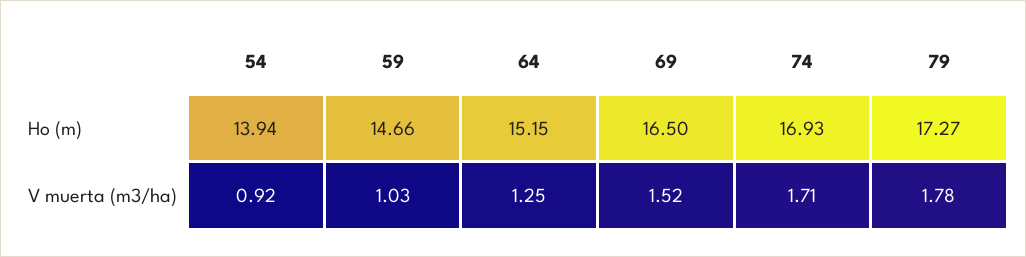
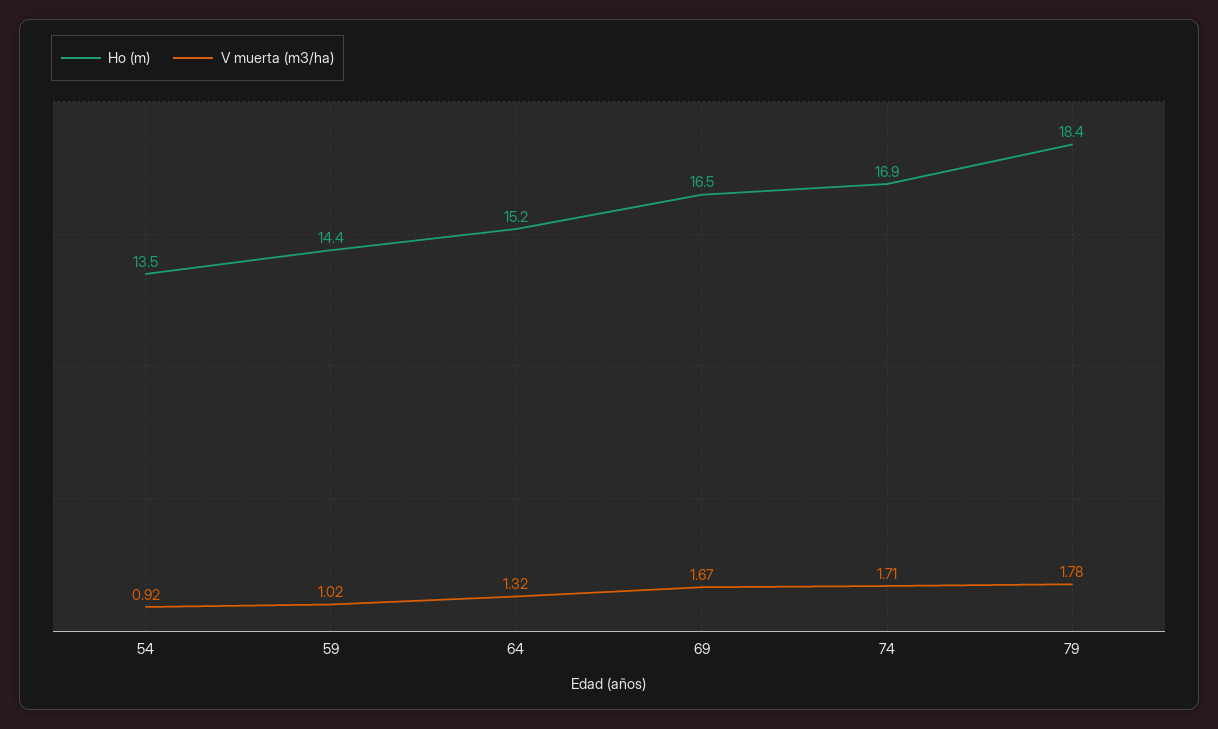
Ho (m), 54: 13.94 -> 13.5
Ho (m), 59: 14.66 -> 14.4
Ho (m), 79: 17.27 -> 18.4
V muerta (m3/ha), 59: 1.03 -> 1.02
V muerta (m3/ha), 64: 1.25 -> 1.32
V muerta (m3/ha), 69: 1.52 -> 1.67

